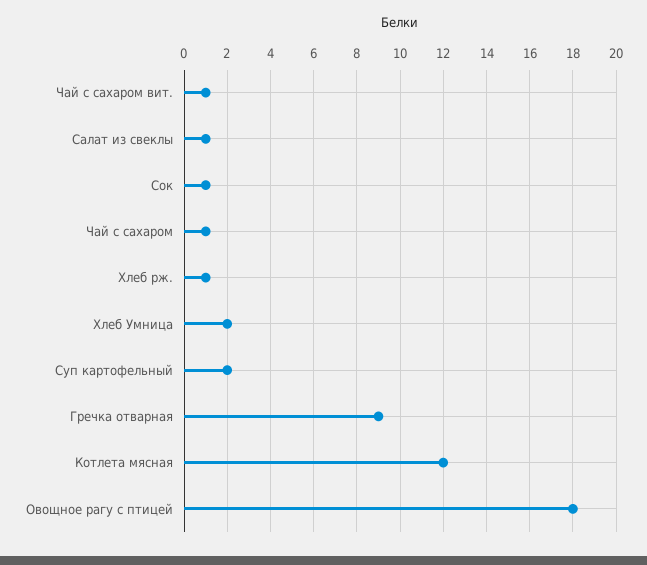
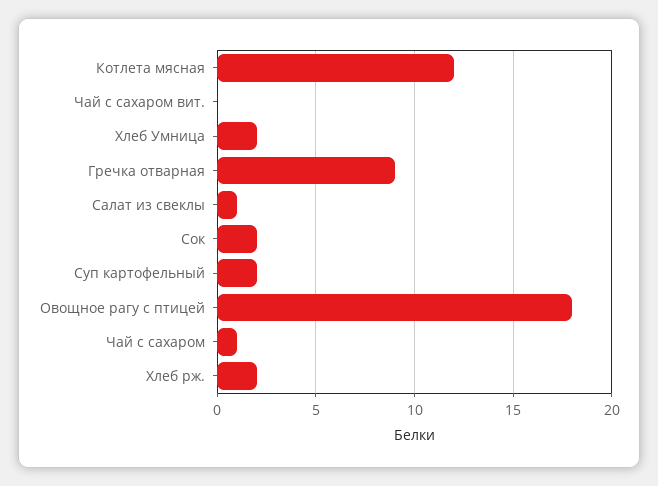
Чай с сахаром вит.: 1 -> 0
Сок: 1 -> 2
Хлеб рж.: 1 -> 2

